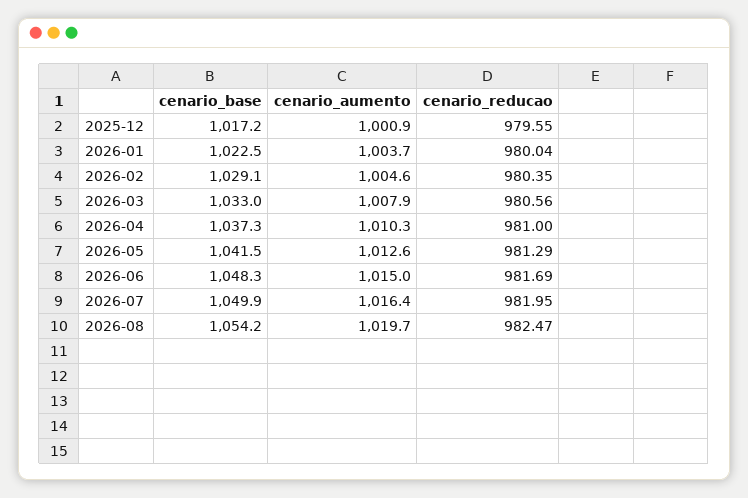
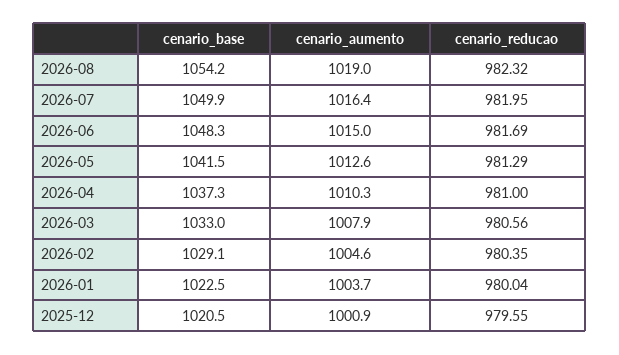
cenario_base, 2025-12: 1017.2 -> 1020.5
cenario_aumento, 2026-08: 1019.7 -> 1019
cenario_reducao, 2026-08: 982.47 -> 982.32

